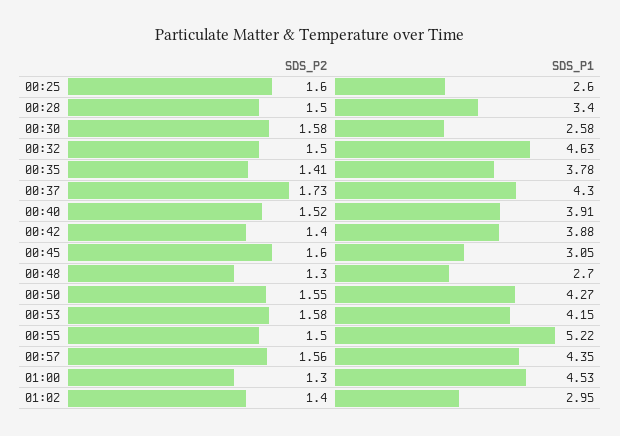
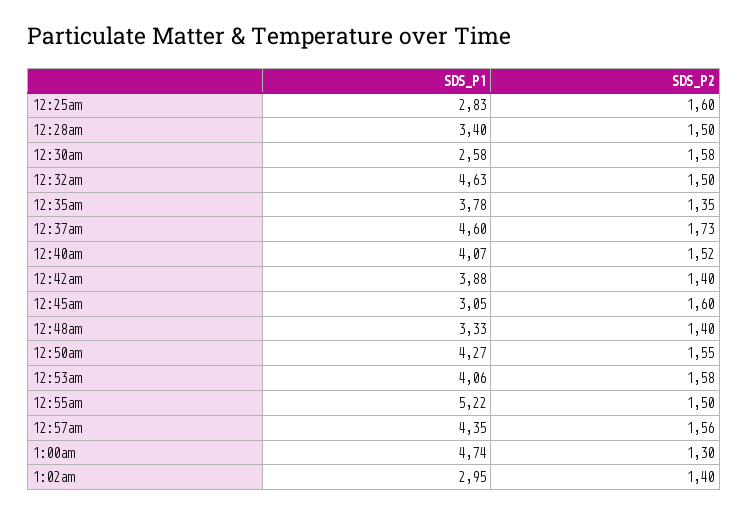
SDS_P1, 00:25: 2.6 -> 2.83
SDS_P2, 00:35: 1.41 -> 1.35
SDS_P1, 00:37: 4.3 -> 4.6
SDS_P1, 00:40: 3.91 -> 4.07
SDS_P2, 00:48: 1.3 -> 1.4
SDS_P1, 00:48: 2.7 -> 3.33
SDS_P1, 00:53: 4.15 -> 4.06
SDS_P1, 01:00: 4.53 -> 4.74

